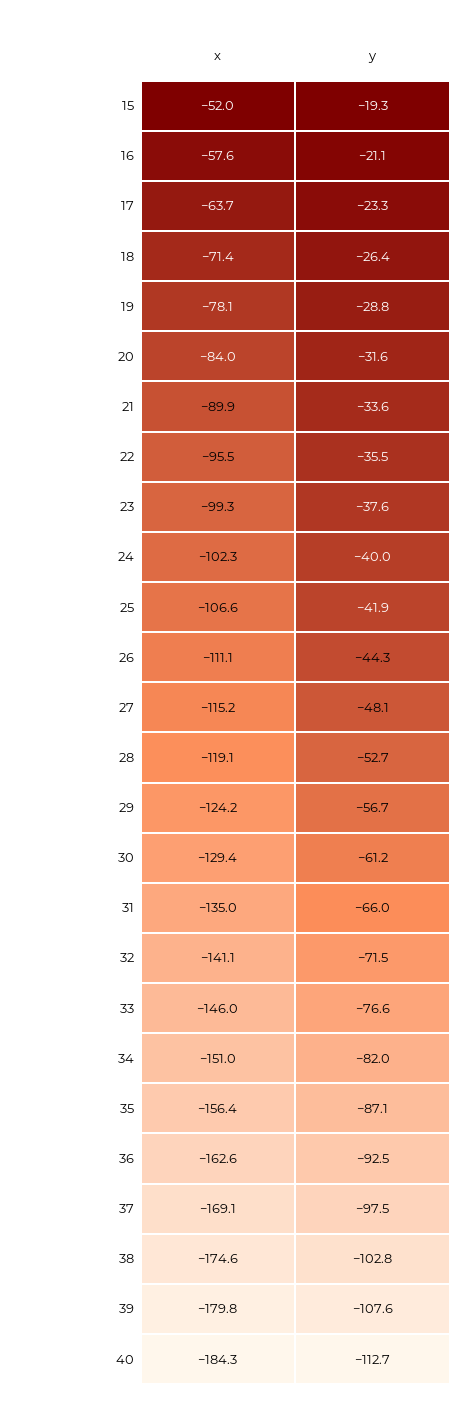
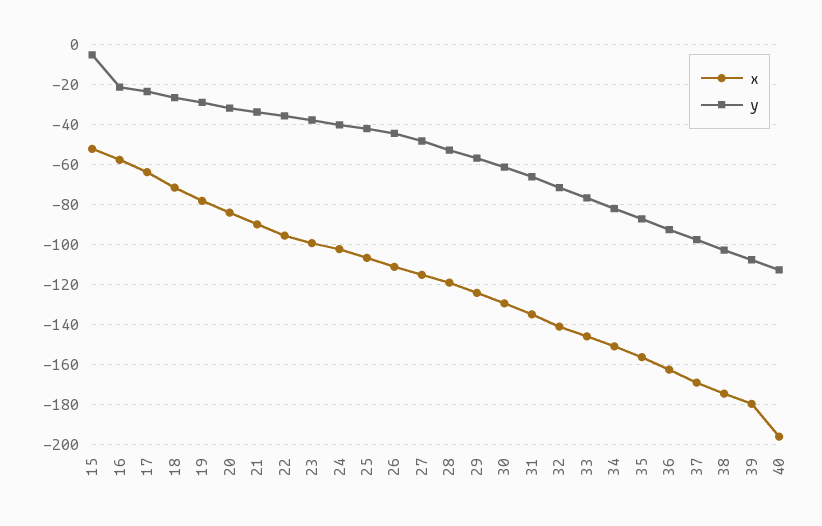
y, 15: -19.3 -> -5
x, 40: -184.3 -> -195

